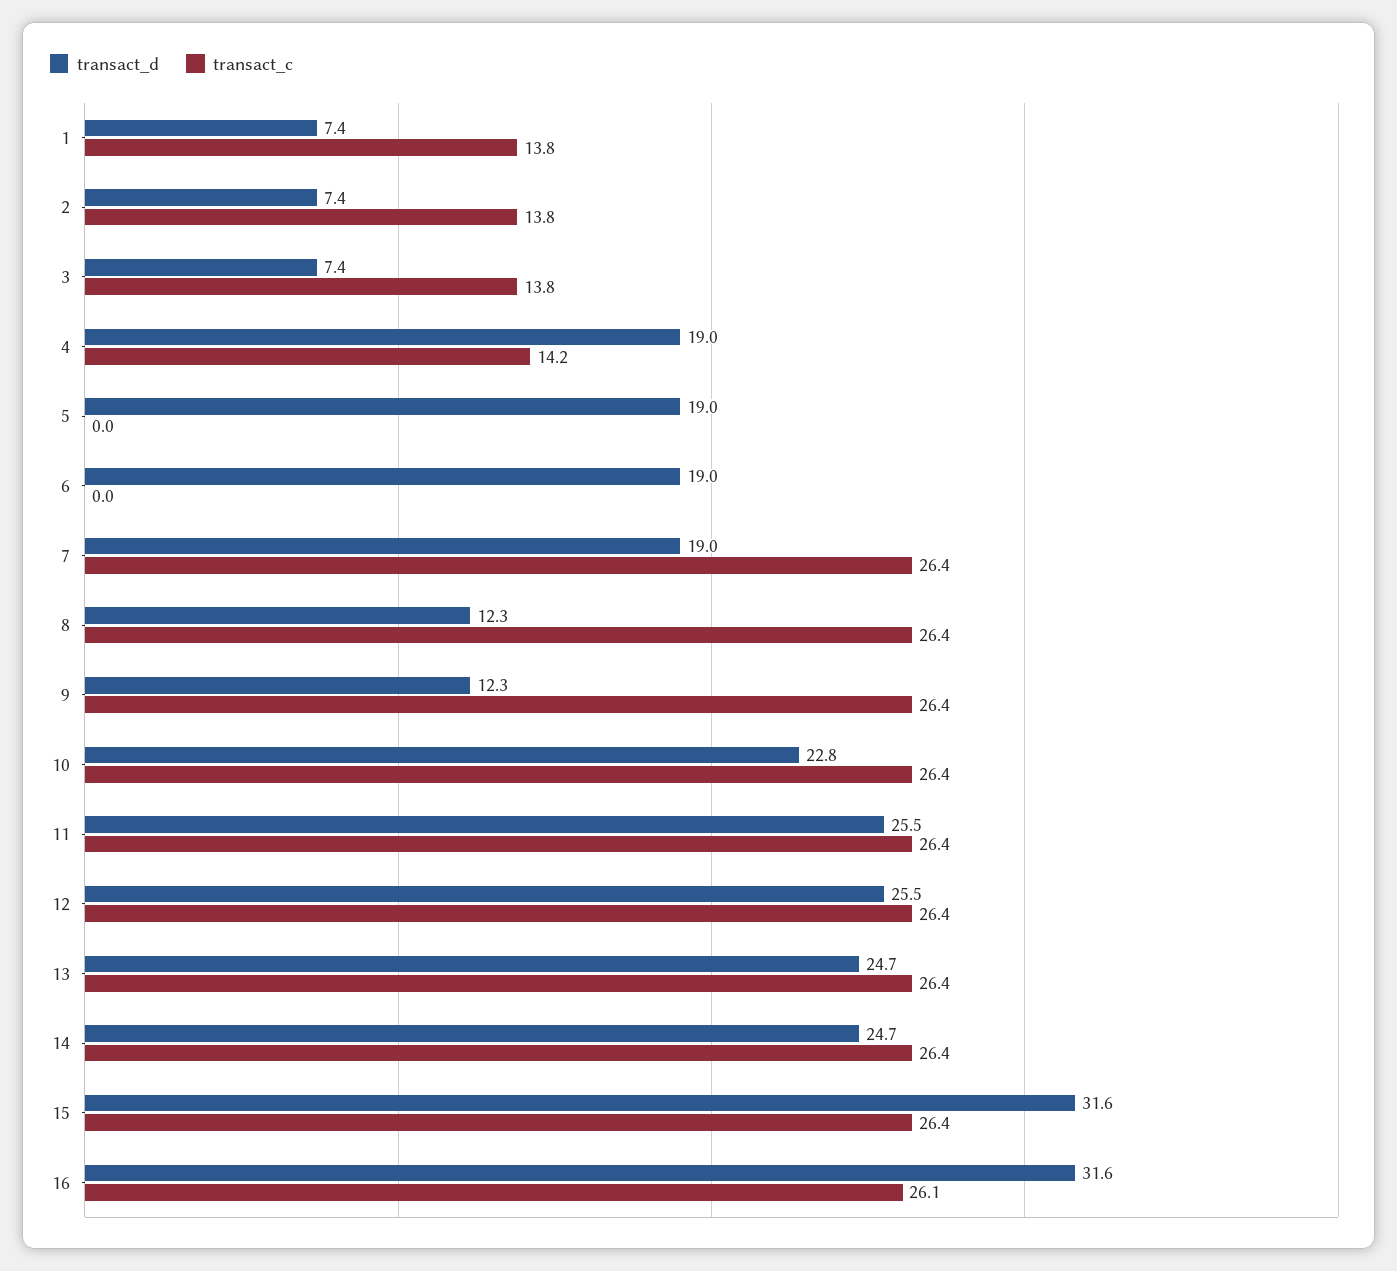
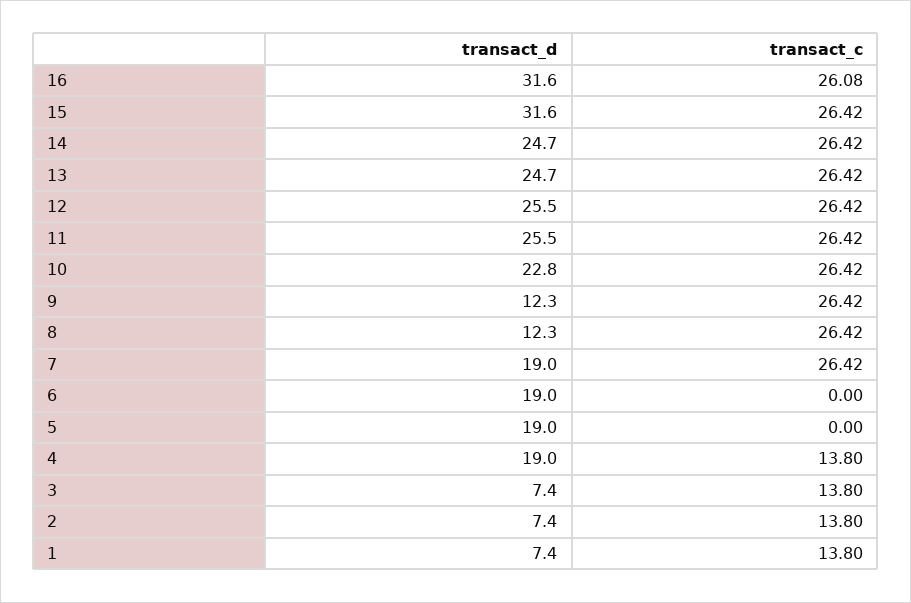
transact_c, 4: 14.2 -> 13.8

